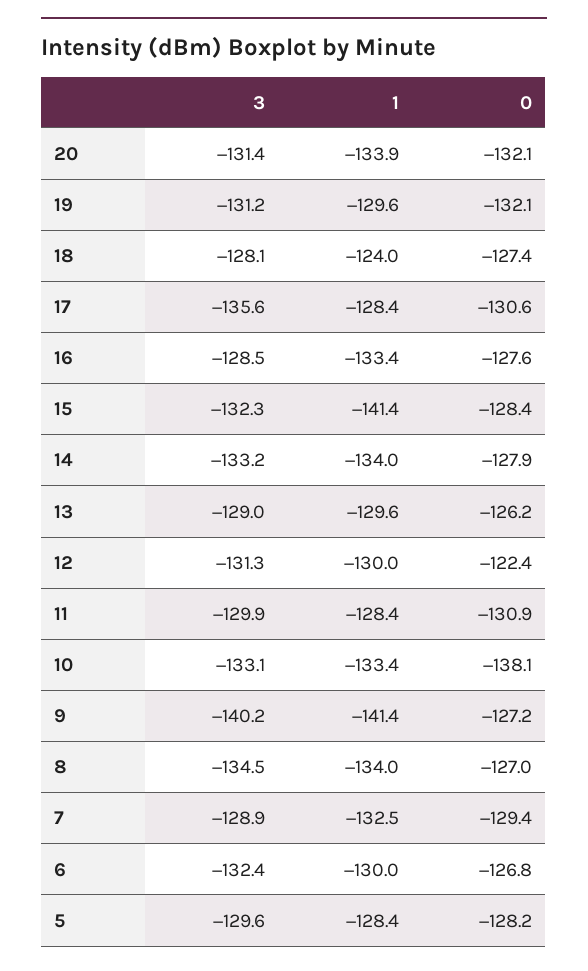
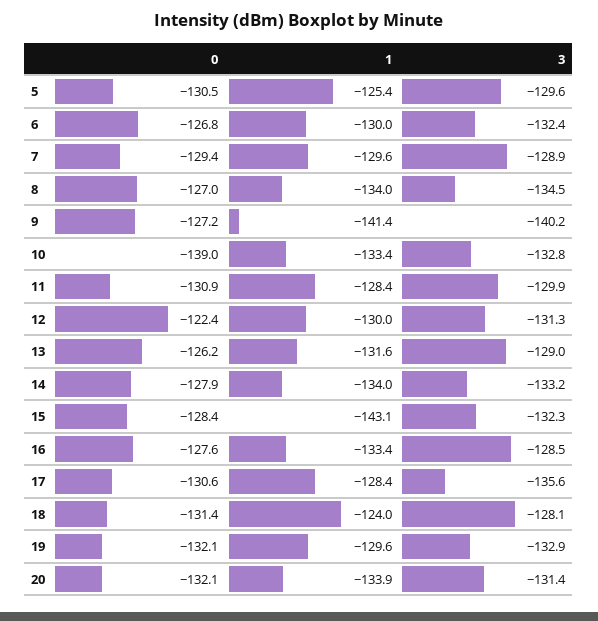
3, 19: -131.2 -> -132.9
0, 18: -127.4 -> -131.4
1, 15: -141.4 -> -143.1
1, 13: -129.6 -> -131.6
3, 10: -133.1 -> -132.8
0, 10: -138.1 -> -139
1, 7: -132.5 -> -129.6
1, 5: -128.4 -> -125.4
0, 5: -128.2 -> -130.5

